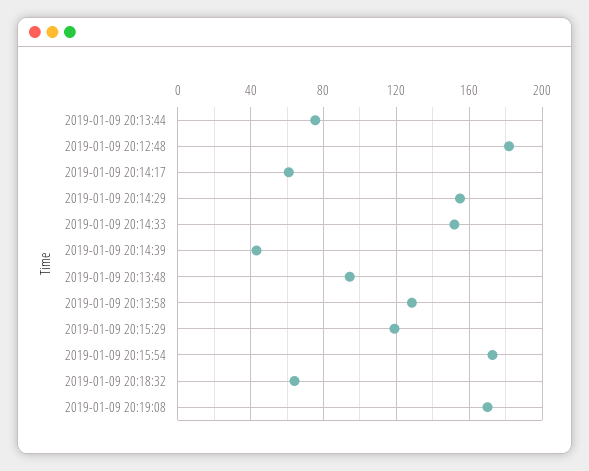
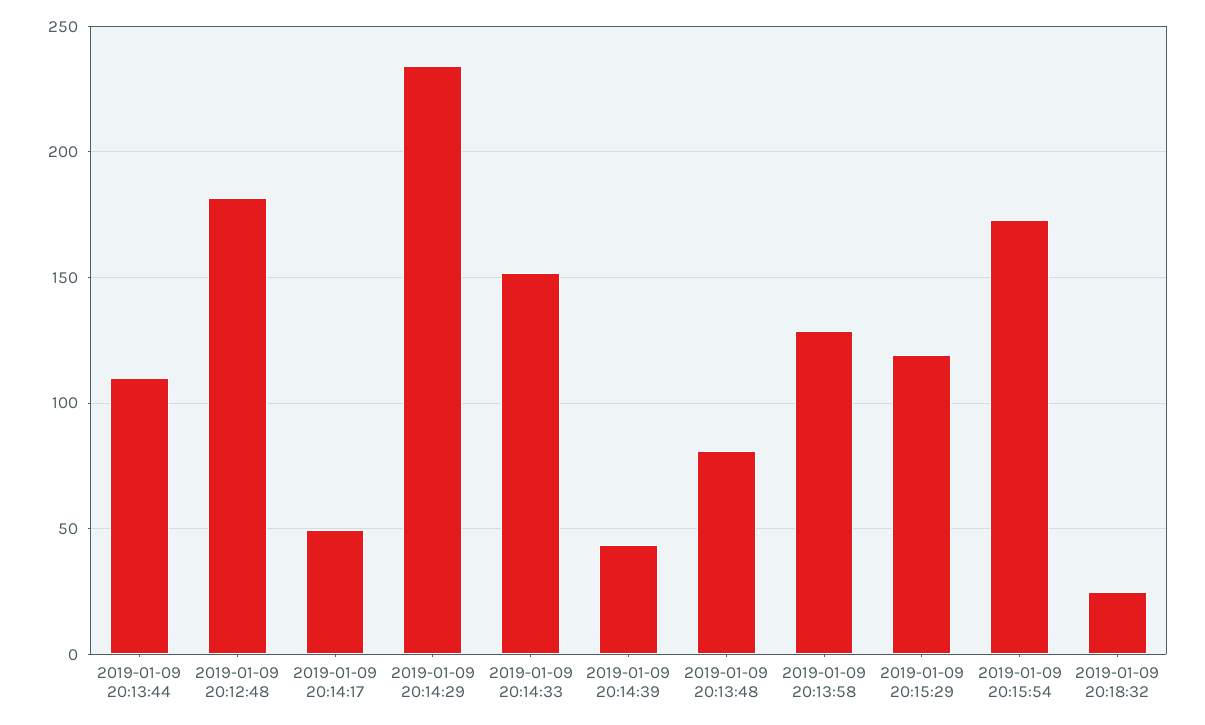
2019-01-09 20:13:44: 75 -> 110
2019-01-09 20:14:17: 60 -> 50
2019-01-09 20:14:29: 155 -> 235
2019-01-09 20:13:48: 95 -> 80
2019-01-09 20:18:32: 65 -> 25
2019-01-09 20:19:08: 170 -> none

